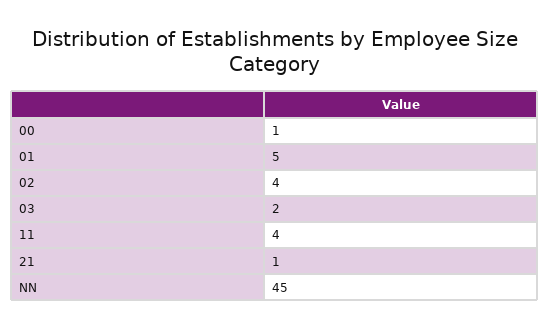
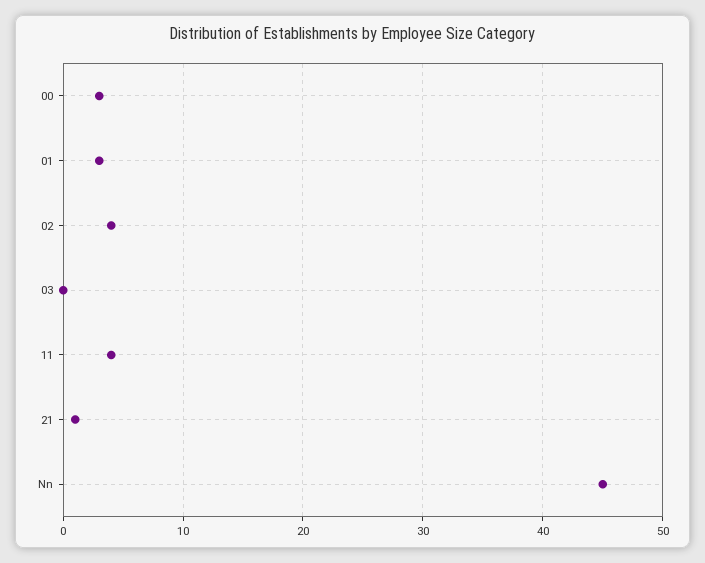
00: 1 -> 3
01: 5 -> 3
03: 2 -> 0

